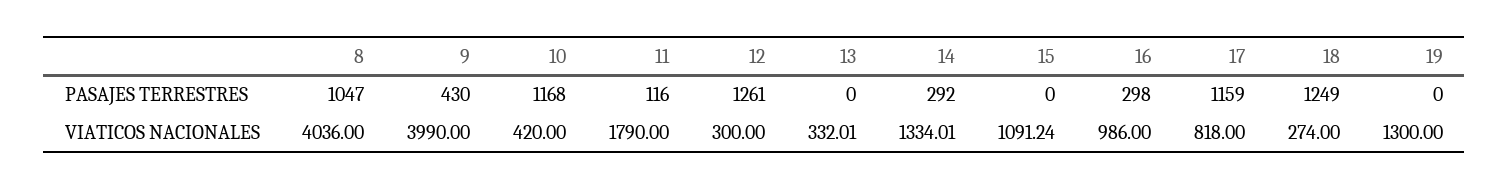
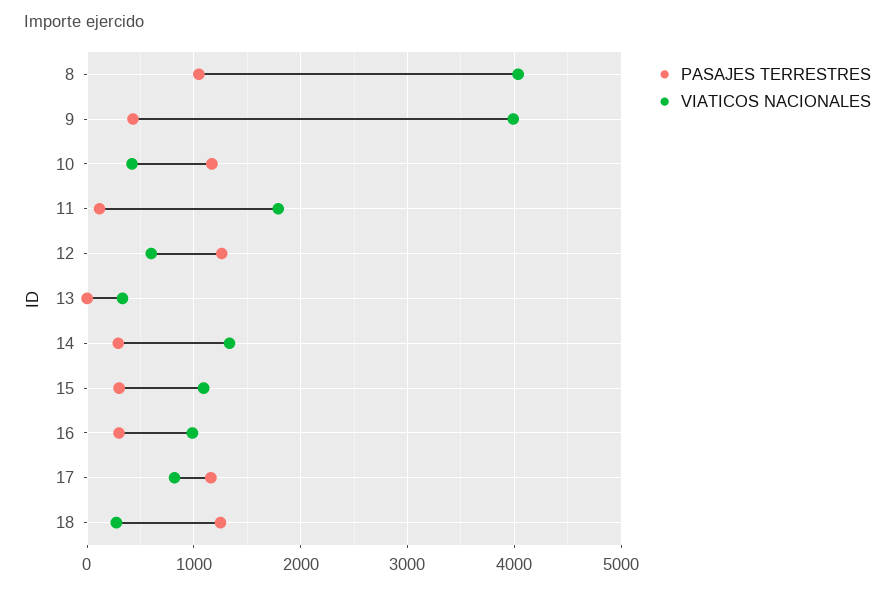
PASAJES TERRESTRES, 15: 0 -> 300
PASAJES TERRESTRES, 19: 0 -> none
VIATICOS NACIONALES, 12: 300 -> 600
VIATICOS NACIONALES, 19: 1300 -> none

